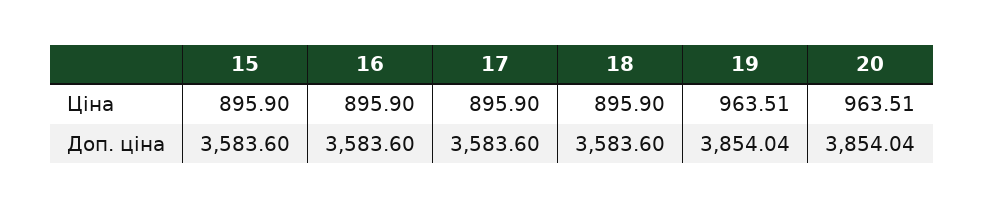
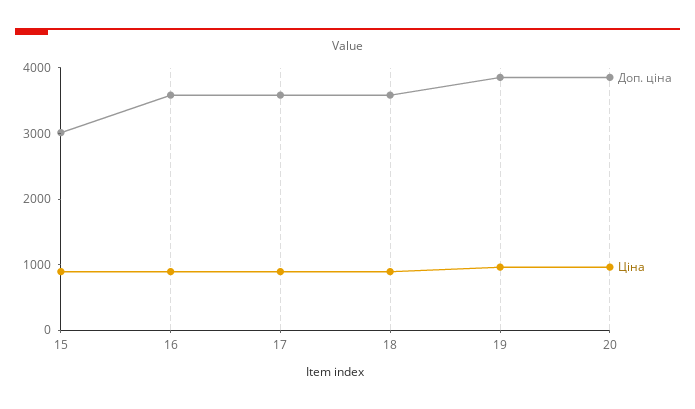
Доп. ціна, 15: 3583.6 -> 3000

